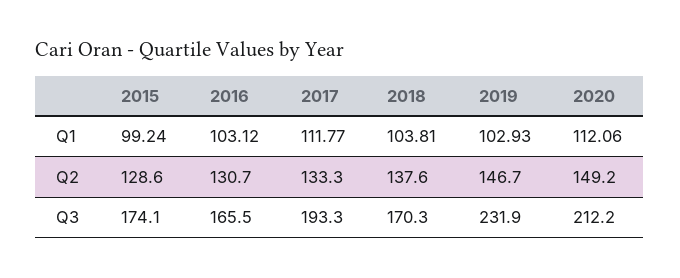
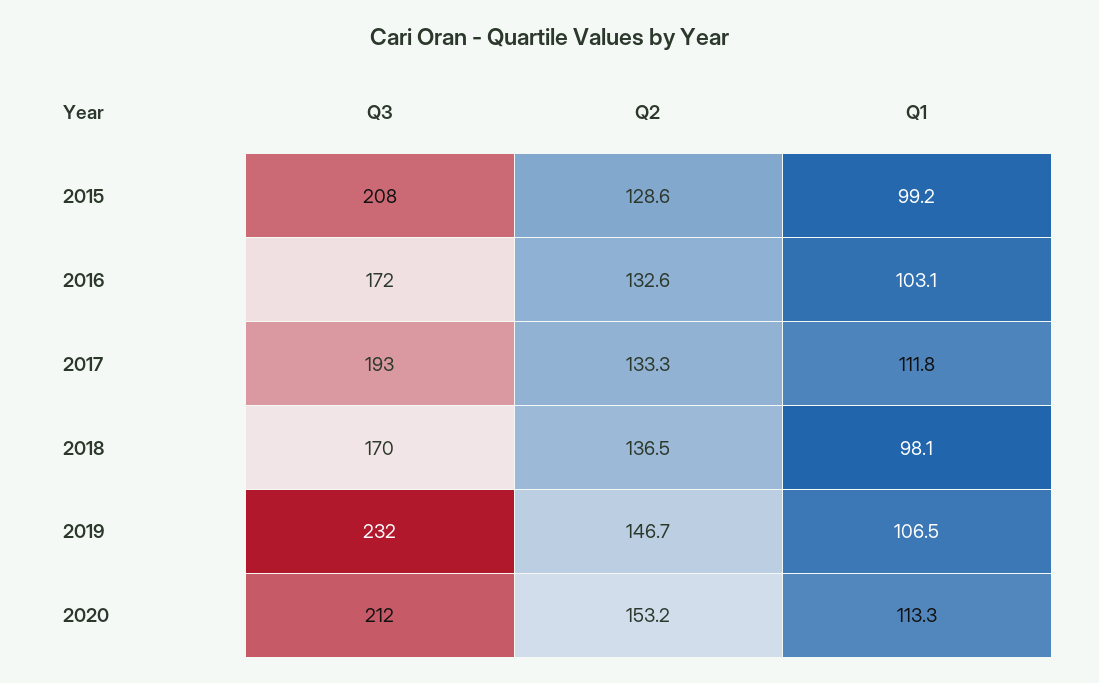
2018, Q1: 103.81 -> 98.1
2019, Q1: 102.93 -> 106.5
2020, Q1: 112.06 -> 113.3
2016, Q2: 130.7 -> 132.6
2018, Q2: 137.6 -> 136.5
2020, Q2: 149.2 -> 153.2
2015, Q3: 174.1 -> 208
2016, Q3: 165.5 -> 172

